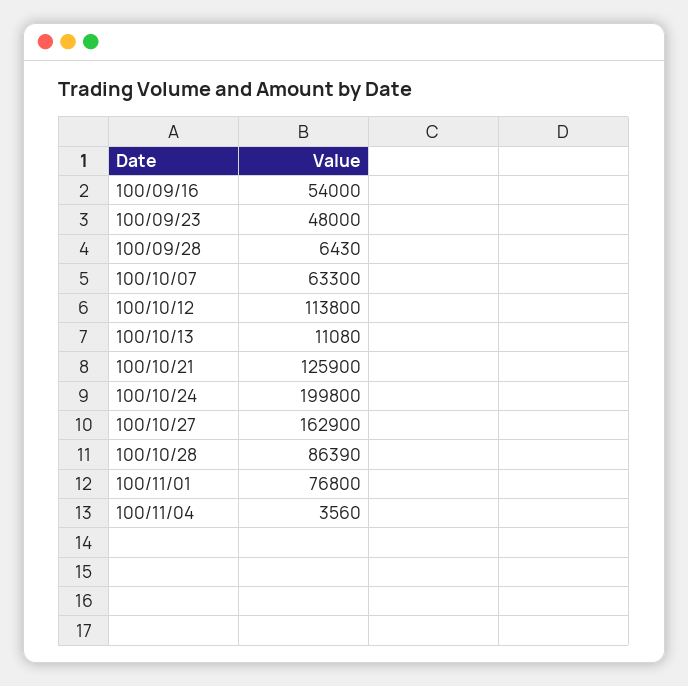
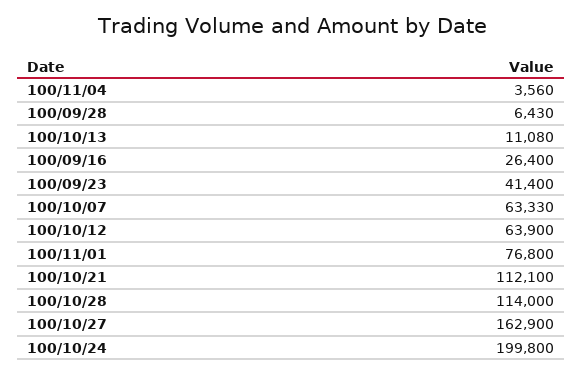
100/09/16: 54000 -> 26400
100/09/23: 48000 -> 41400
100/10/07: 63300 -> 63330
100/10/12: 113800 -> 63900
100/10/21: 125900 -> 112100
100/10/28: 86390 -> 114000

